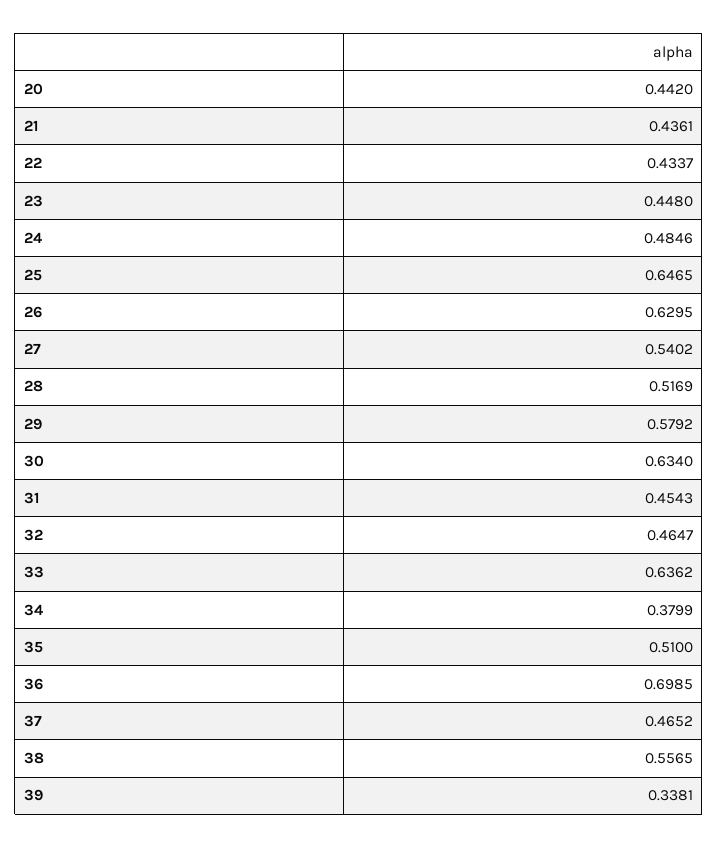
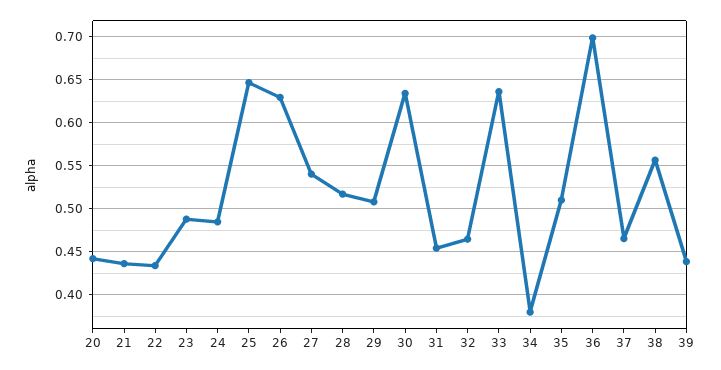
23: 0.448 -> 0.49
29: 0.5792 -> 0.51
39: 0.3381 -> 0.44

